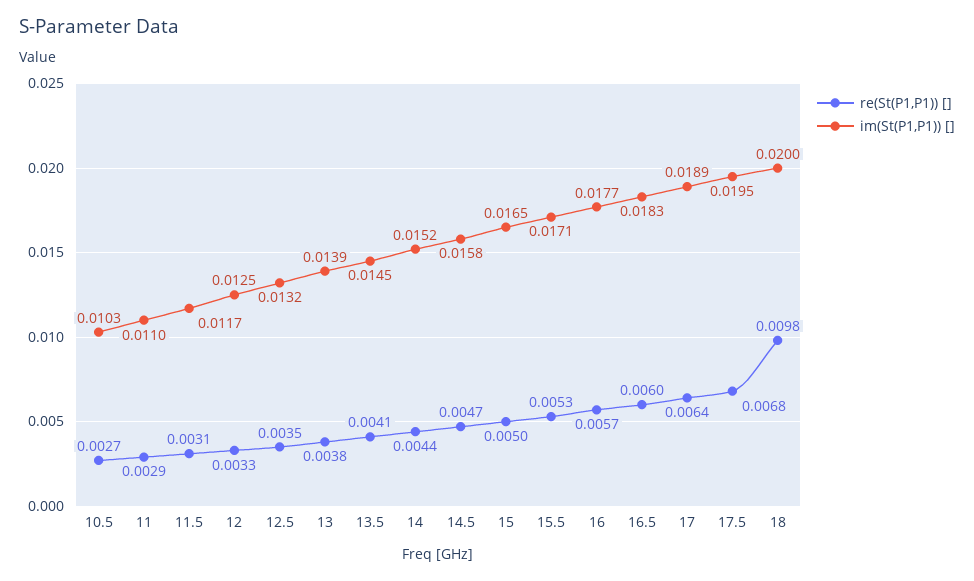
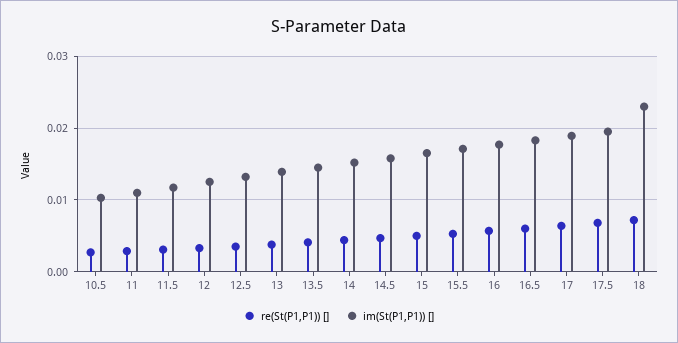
re(St(P1,P1)) [], 18: 0.0098 -> 0.007
im(St(P1,P1)) [], 18: 0.02 -> 0.023

